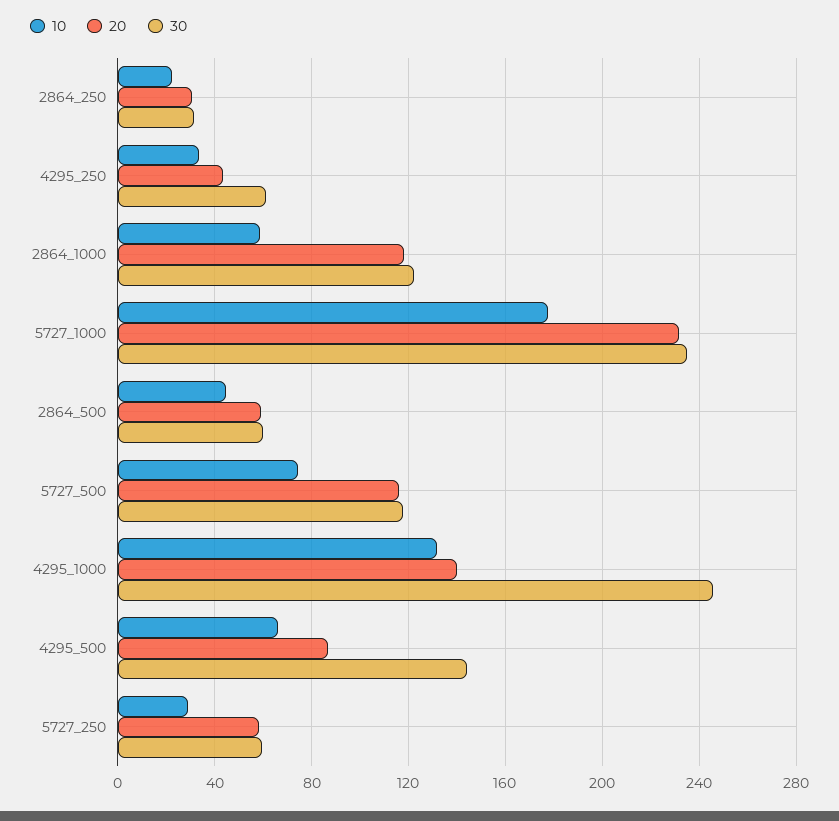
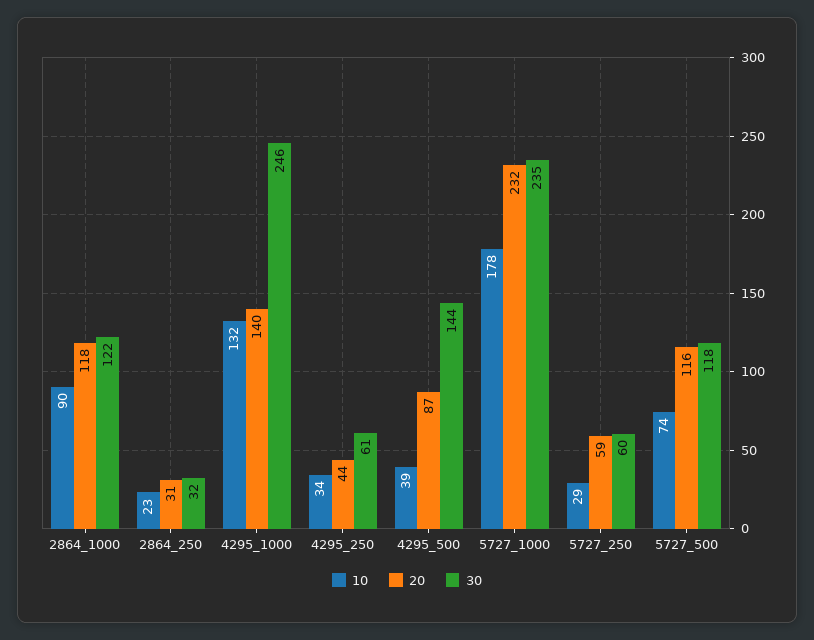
10, 2864_1000: 60 -> 90
10, 2864_500: 45 -> none
20, 2864_500: 60 -> none
30, 2864_500: 60 -> none
10, 4295_500: 65 -> 39

